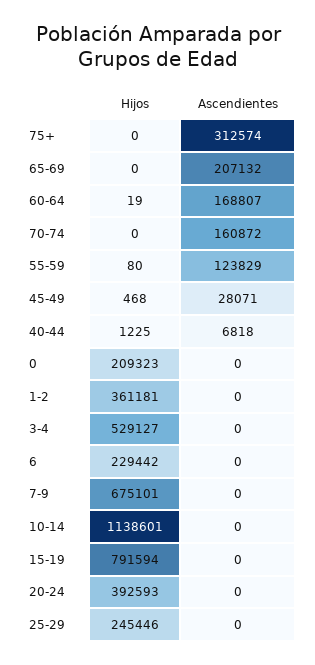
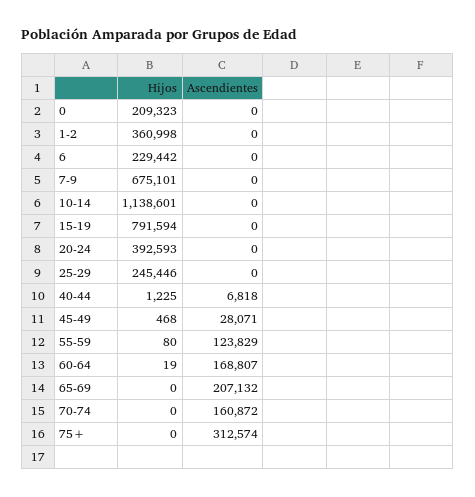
Hijos, 1-2: 361181 -> 360998
Hijos, 3-4: 529127 -> none
Ascendientes, 3-4: 0 -> none

